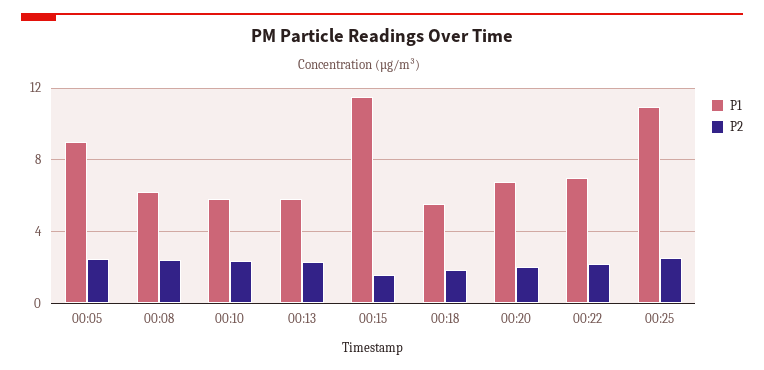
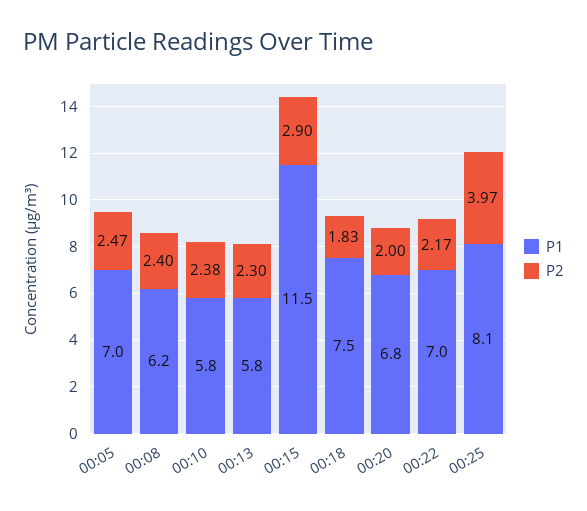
P1, 00:05: 9 -> 7
P2, 00:15: 1.5 -> 2.9
P1, 00:18: 5.5 -> 7.5
P1, 00:25: 11 -> 8.1
P2, 00:25: 2.5 -> 3.97

